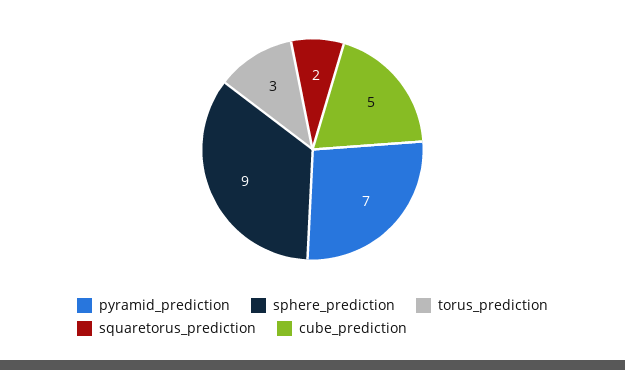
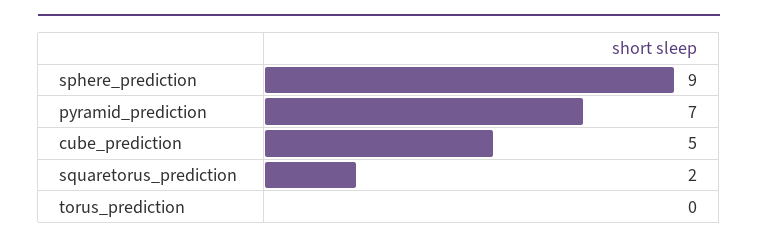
torus_prediction: 3 -> 0

